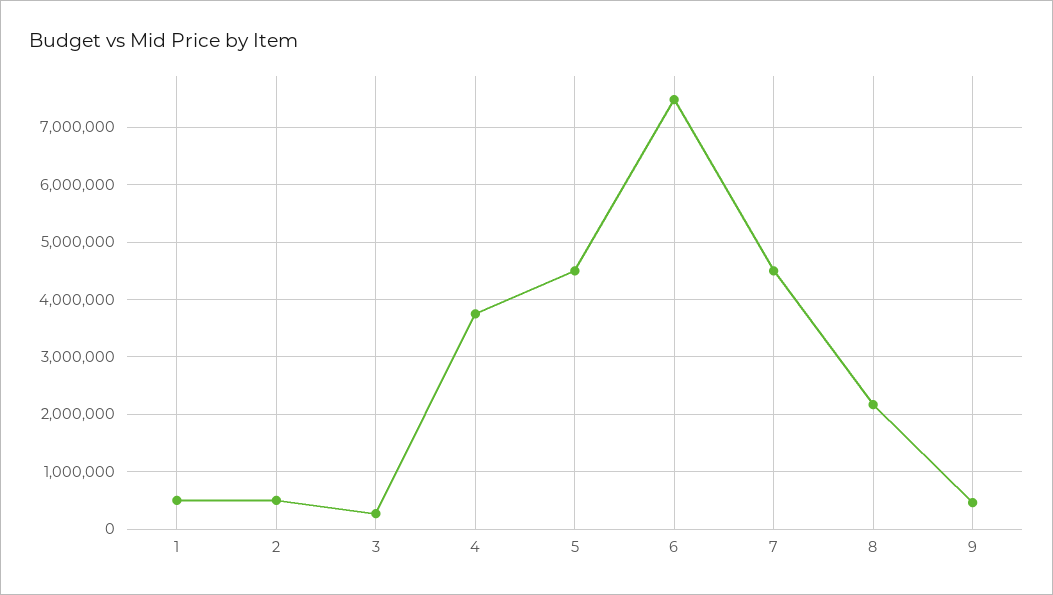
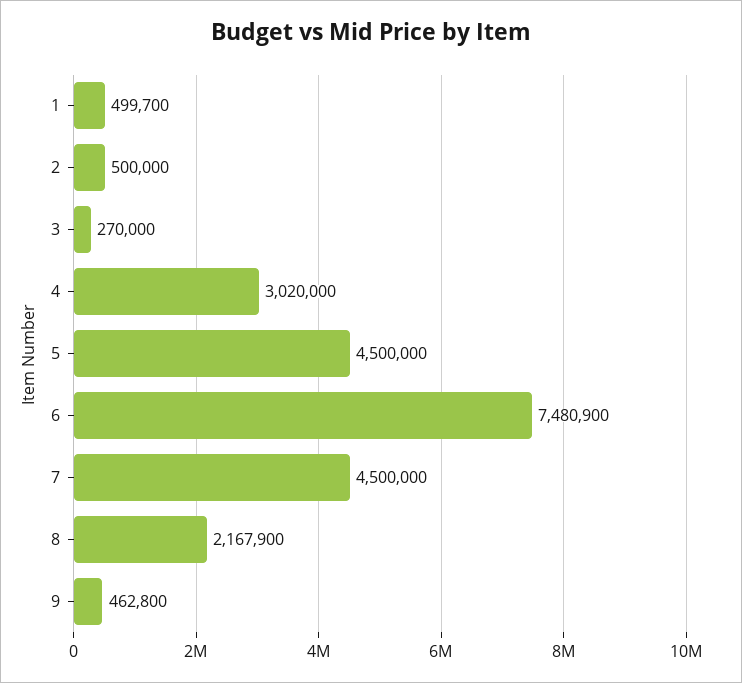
4: 3800000 -> 3020000

